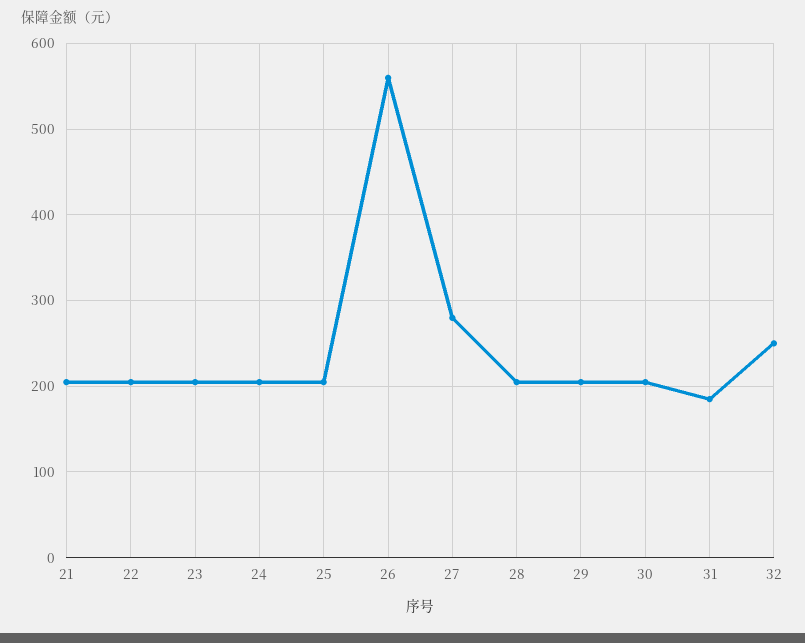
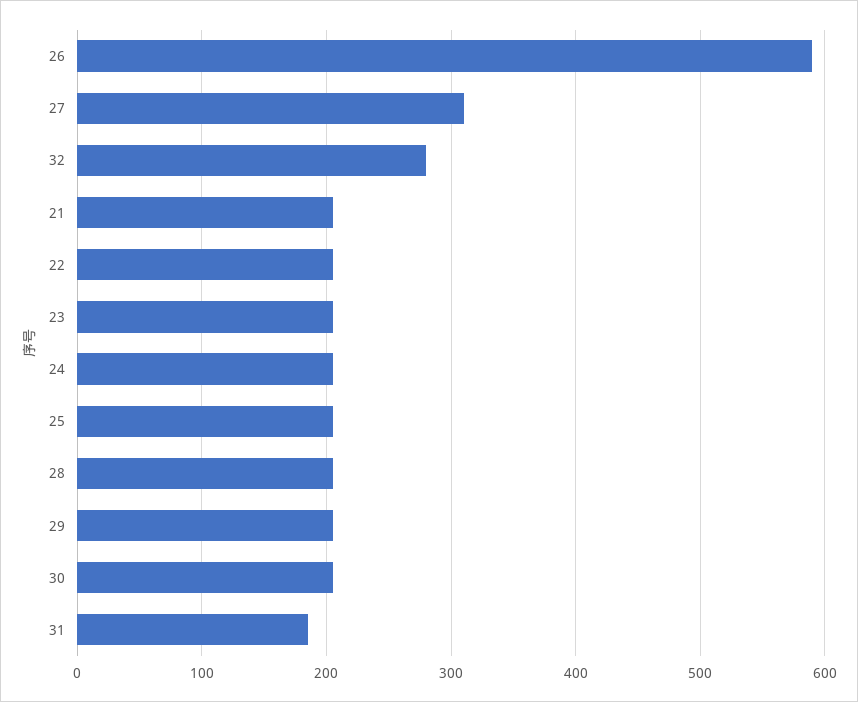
26: 560 -> 590
27: 280 -> 310
32: 250 -> 280

